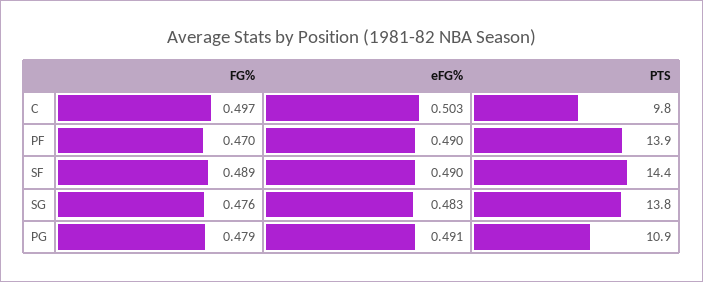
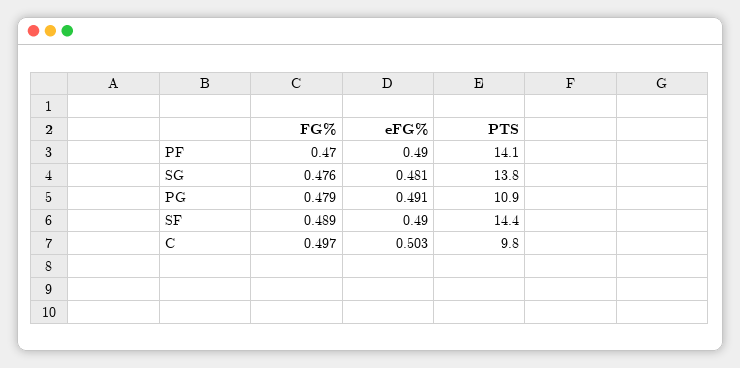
PTS, PF: 13.9 -> 14.1
eFG%, SG: 0.483 -> 0.481

